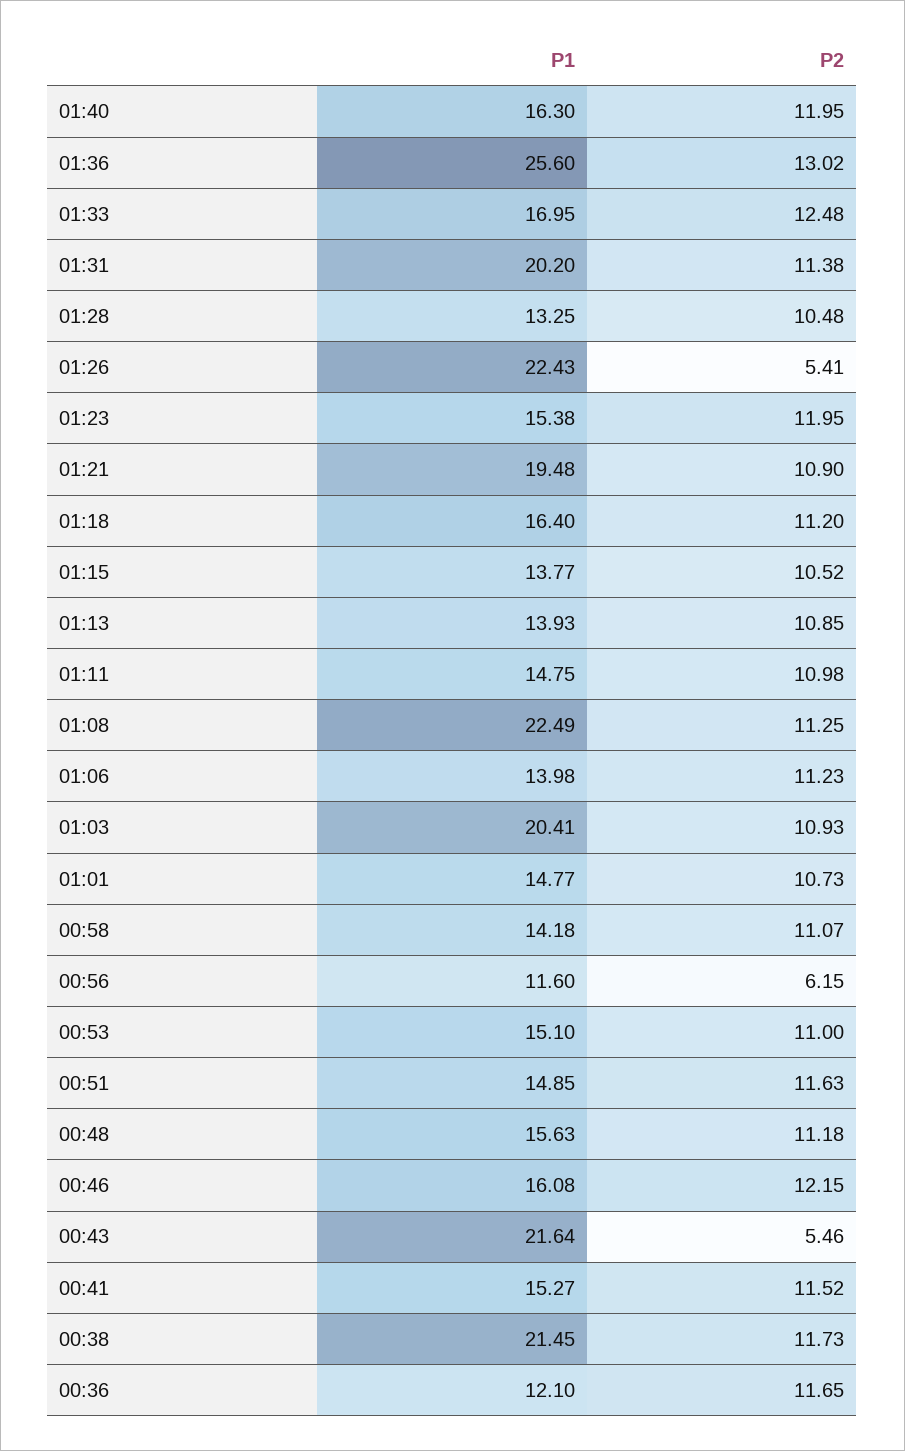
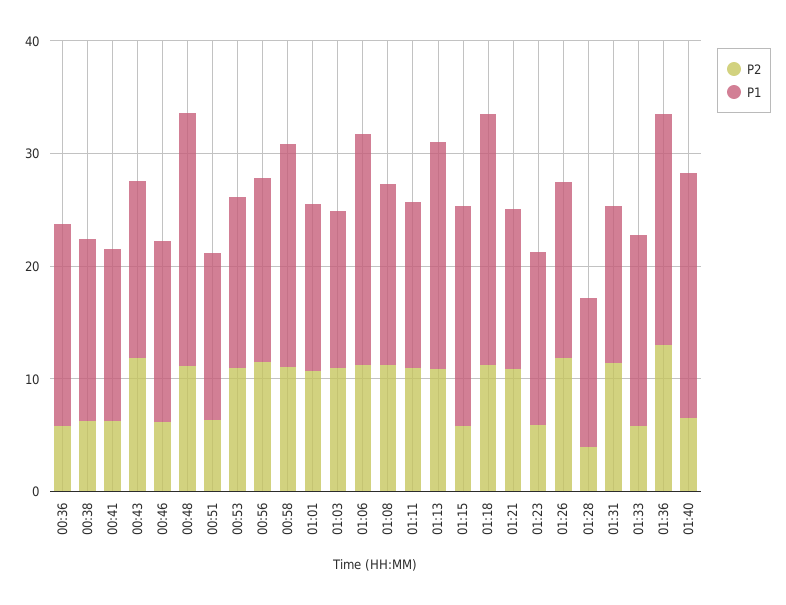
P1, 01:40: 16.3 -> 22
P2, 01:40: 11.95 -> 6
P1, 01:36: 25.6 -> 20
P2, 01:33: 12.48 -> 6
P1, 01:31: 20.2 -> 14
P2, 01:28: 10.48 -> 4
P1, 01:26: 22.43 -> 16
P2, 01:26: 5.41 -> 12
P2, 01:23: 11.95 -> 6
P1, 01:21: 19.48 -> 14
P1, 01:18: 16.4 -> 22
P1, 01:15: 13.77 -> 20
P2, 01:15: 10.52 -> 6
P1, 01:13: 13.93 -> 20
P1, 01:08: 22.49 -> 16
P1, 01:06: 13.98 -> 20
P1, 01:03: 20.41 -> 14
P1, 00:58: 14.18 -> 20
P1, 00:56: 11.6 -> 16
P2, 00:56: 6.15 -> 12
P2, 00:51: 11.63 -> 6
P1, 00:48: 15.63 -> 22
P2, 00:46: 12.15 -> 6
P1, 00:43: 21.64 -> 16
P2, 00:43: 5.46 -> 12
P2, 00:41: 11.52 -> 6
P1, 00:38: 21.45 -> 16
P2, 00:38: 11.73 -> 6
P1, 00:36: 12.1 -> 18
P2, 00:36: 11.65 -> 6

